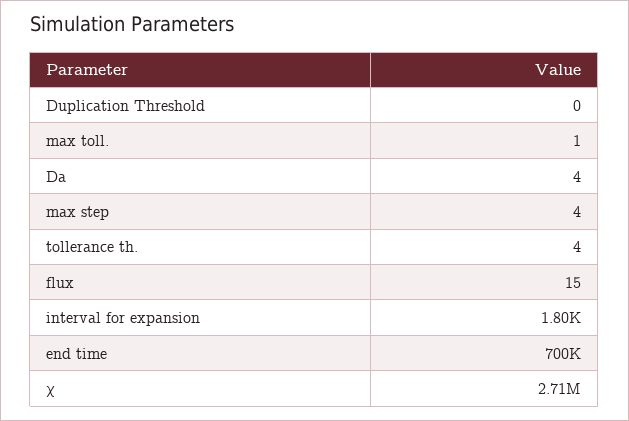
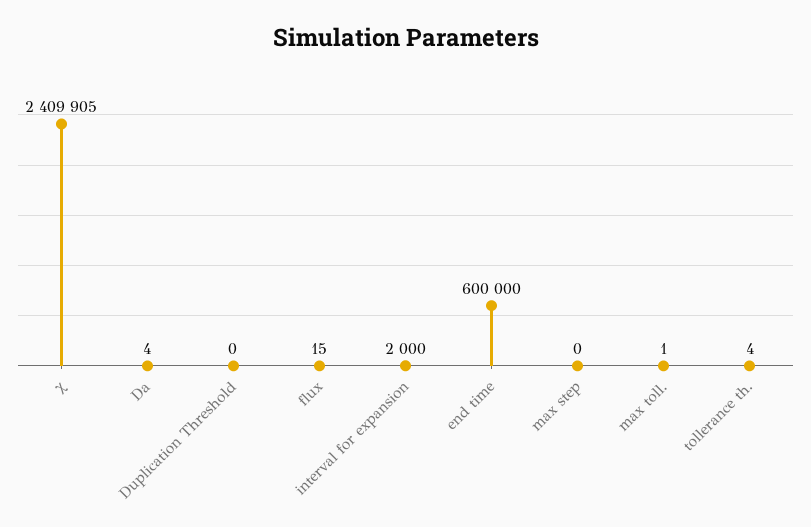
max step: 4 -> 0
interval for expansion: 1800 -> 2000
end time: 700000 -> 600000
χ: 2710000 -> 2409905

